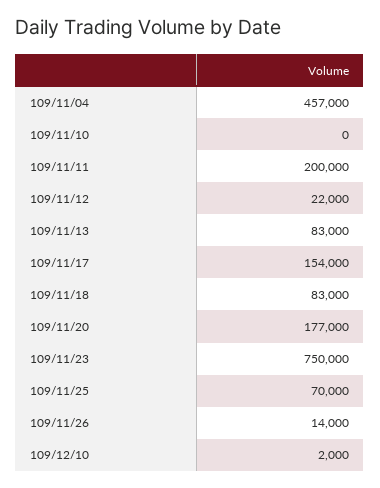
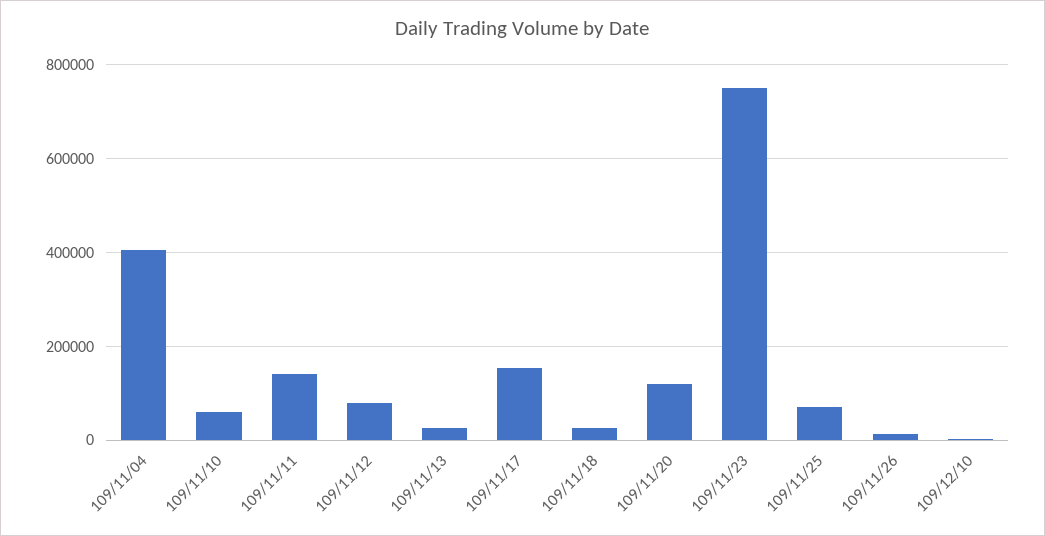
109/11/04: 457000 -> 400000
109/11/10: 0 -> 60000
109/11/11: 200000 -> 140000
109/11/12: 22000 -> 80000
109/11/13: 83000 -> 20000
109/11/18: 83000 -> 20000
109/11/20: 177000 -> 120000

